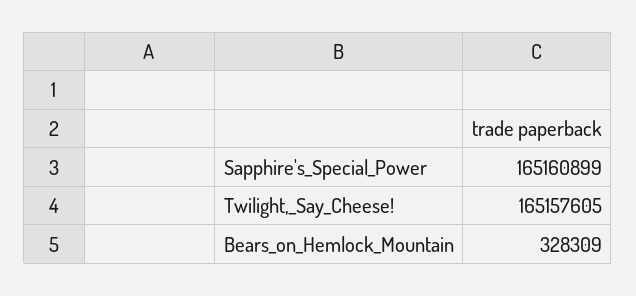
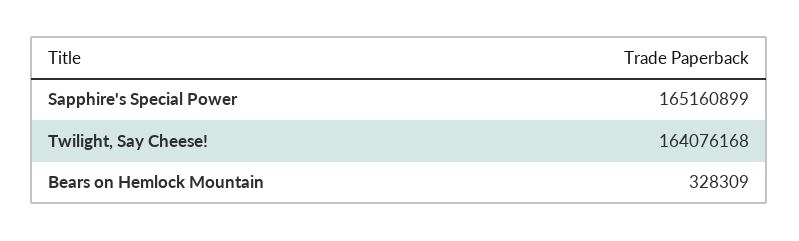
Twilight,_Say_Cheese!: 165157605 -> 164076168

